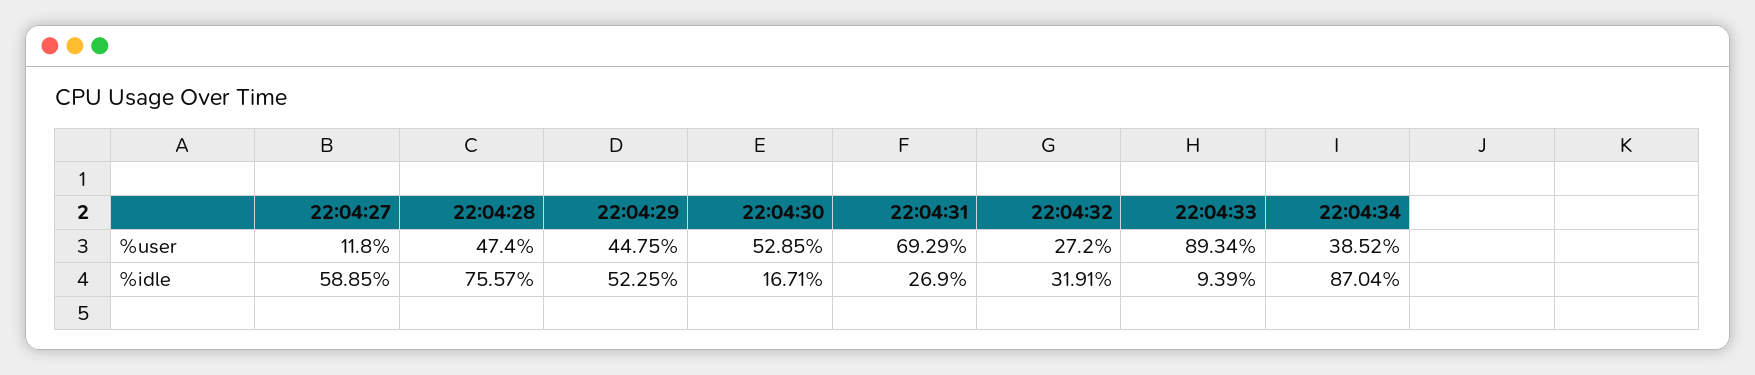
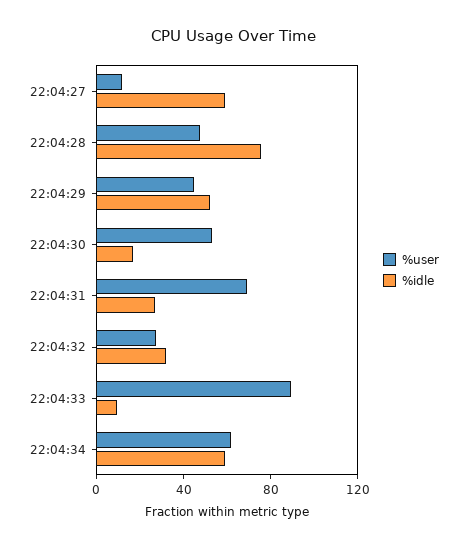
%user, 22:04:34: 38.52 -> 60
%idle, 22:04:34: 87.04 -> 60

